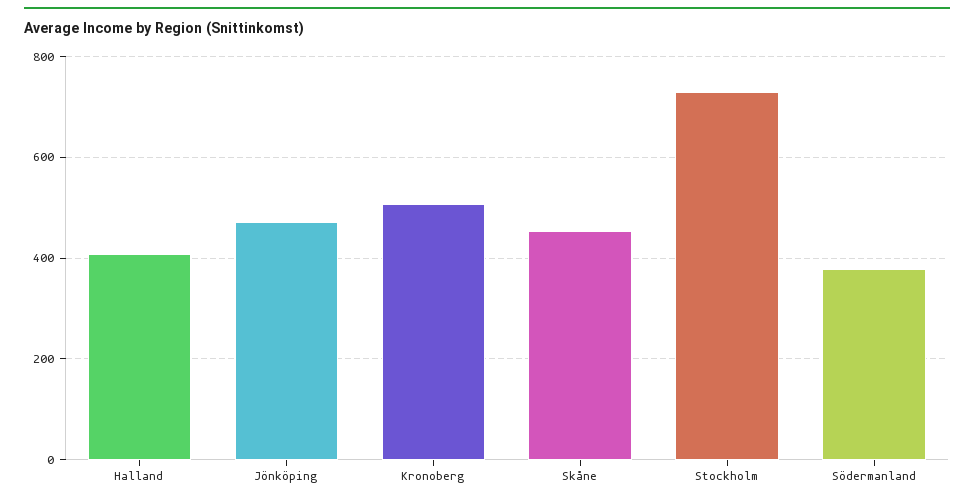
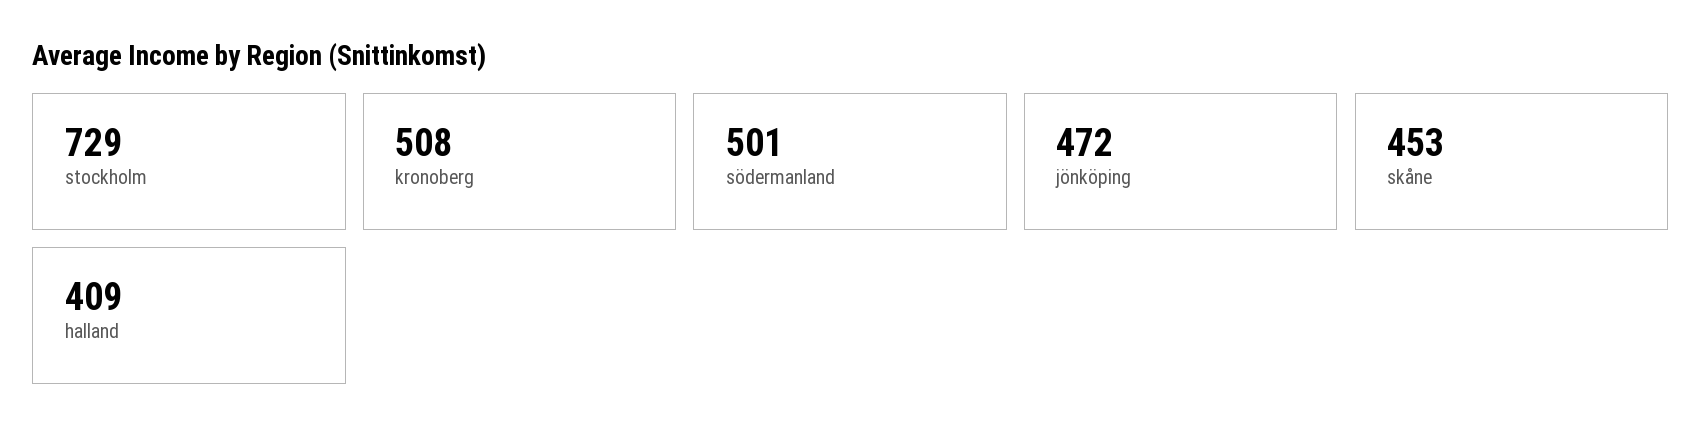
Södermanland: 380 -> 501

